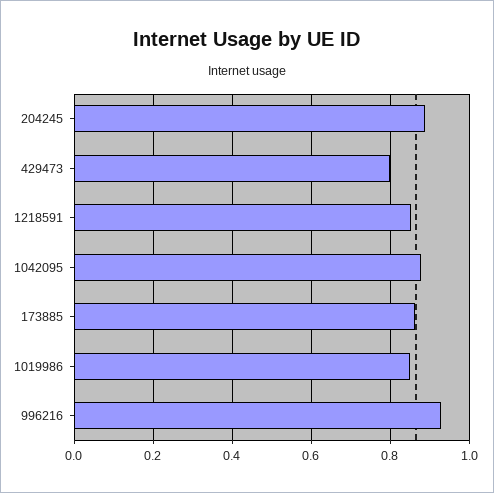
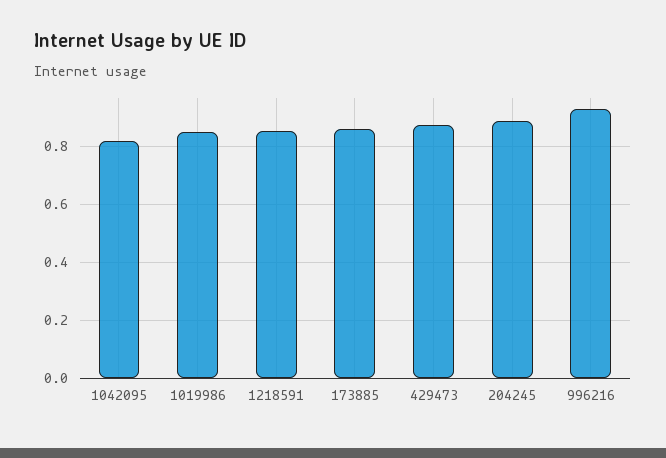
429473: 0.8 -> 0.875
1042095: 0.88 -> 0.825

